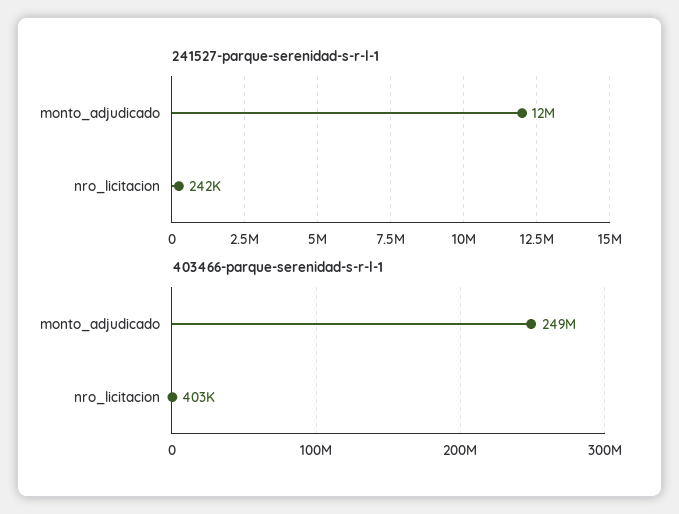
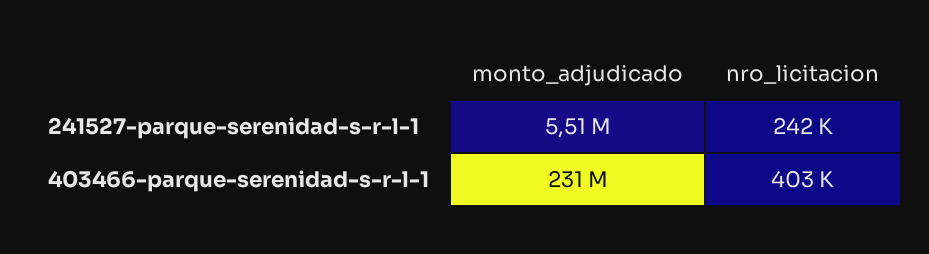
241527-parque-serenidad-s-r-l-1, monto_adjudicado: 12000000 -> 5510000
403466-parque-serenidad-s-r-l-1, monto_adjudicado: 249000000 -> 231000000

